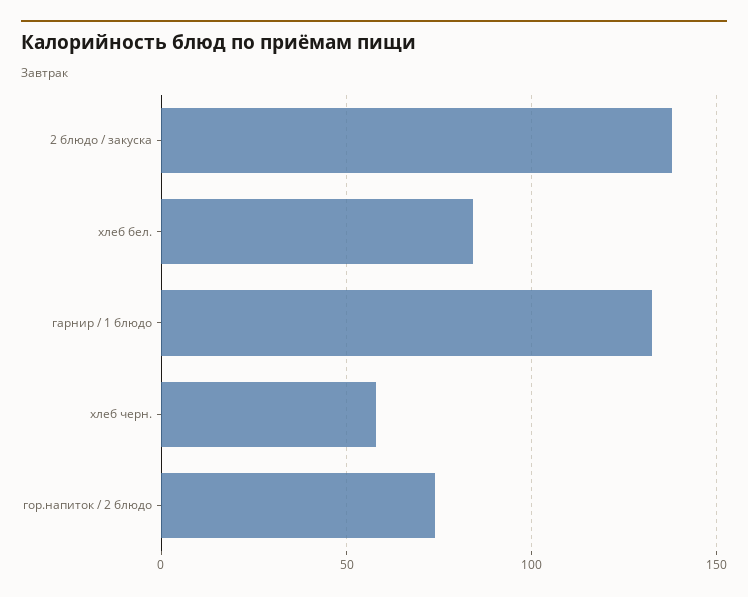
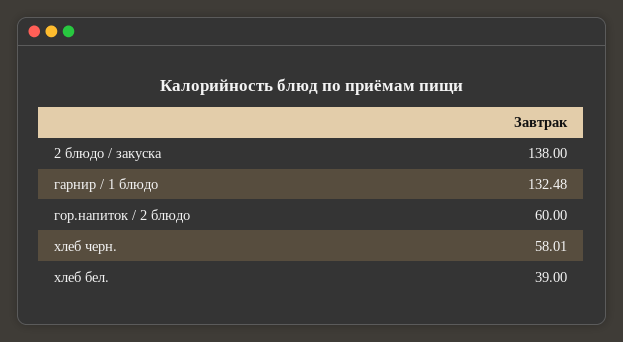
хлеб бел.: 85 -> 39
гор.напиток / 2 блюдо: 75 -> 60

